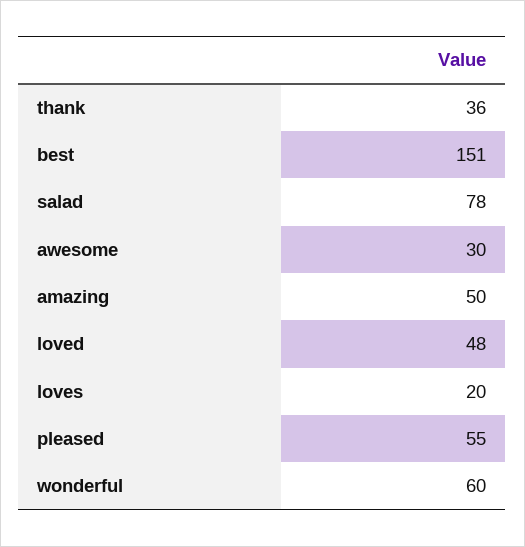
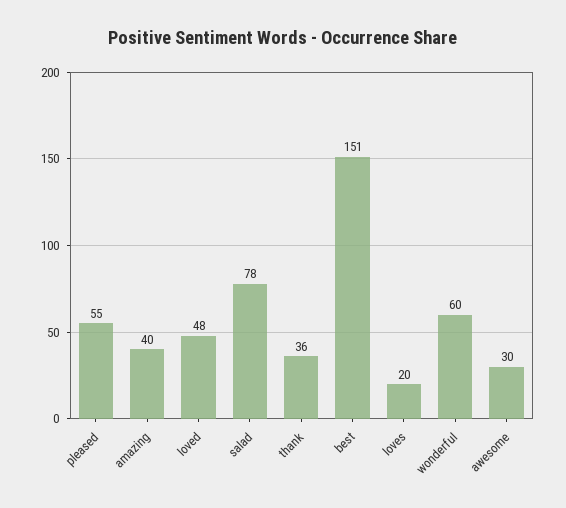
amazing: 50 -> 40

